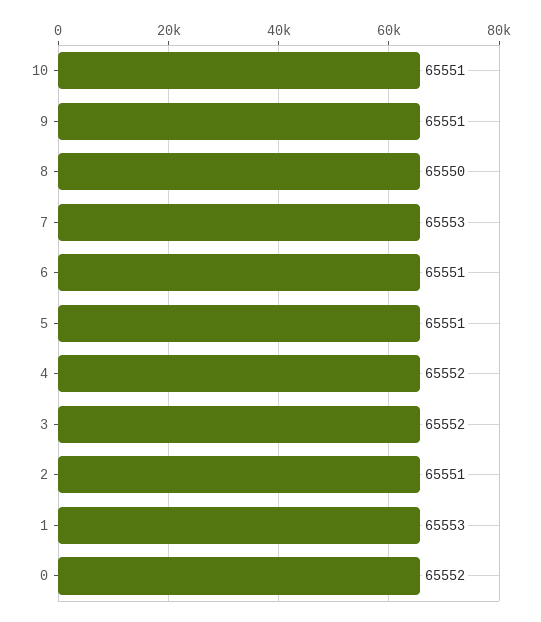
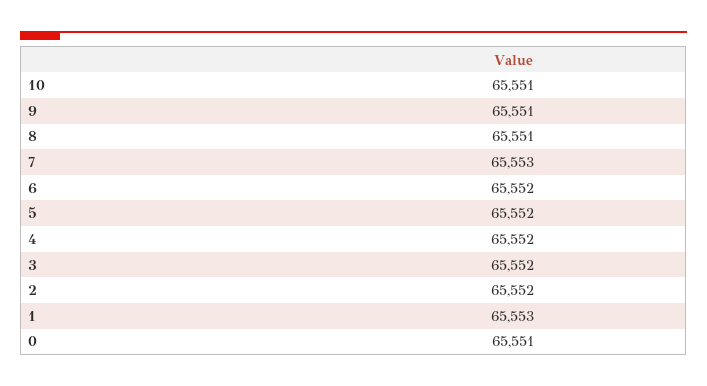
8: 65550 -> 65551
6: 65551 -> 65552
5: 65551 -> 65552
2: 65551 -> 65552
0: 65552 -> 65551

